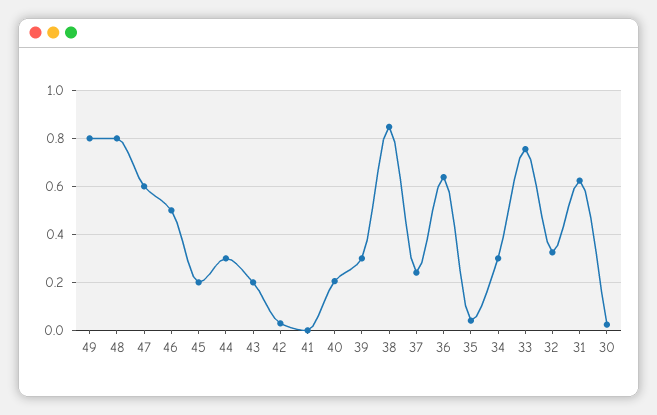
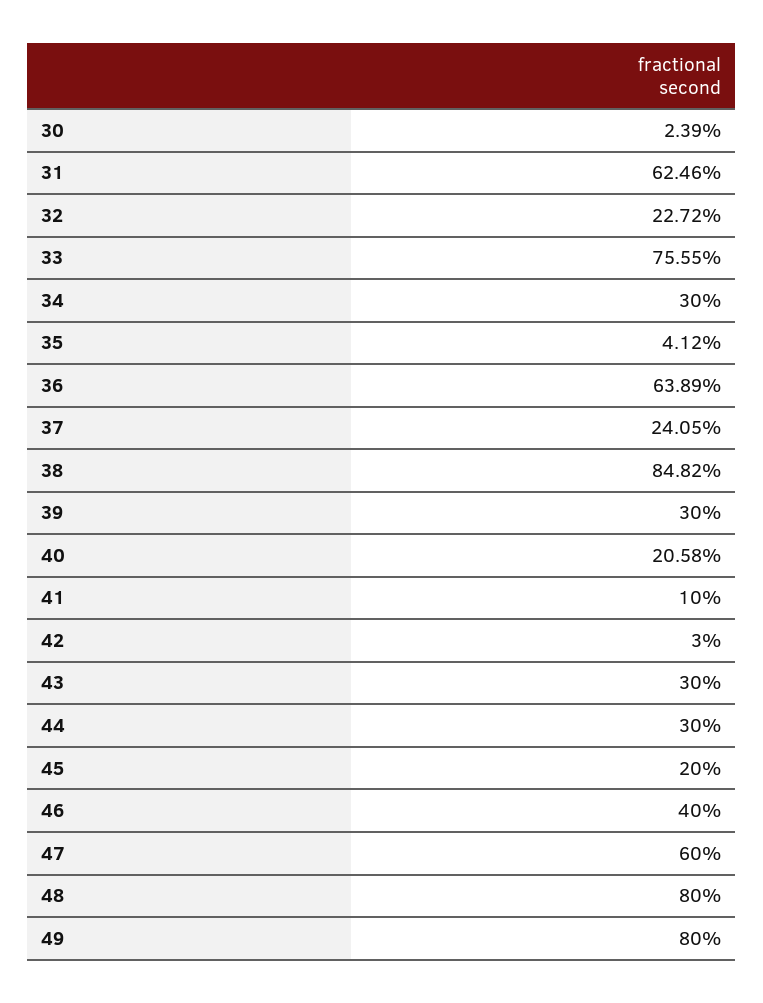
46: 0.5 -> 0.4
43: 0.2 -> 0.3
41: 0 -> 0.1
32: 0.325 -> 0.2272

